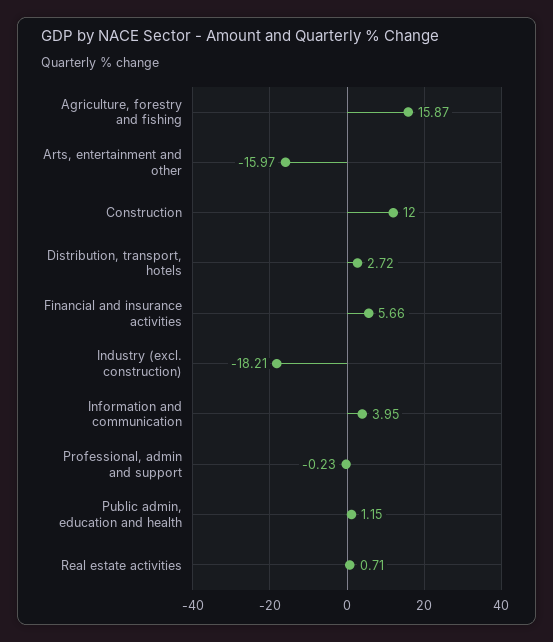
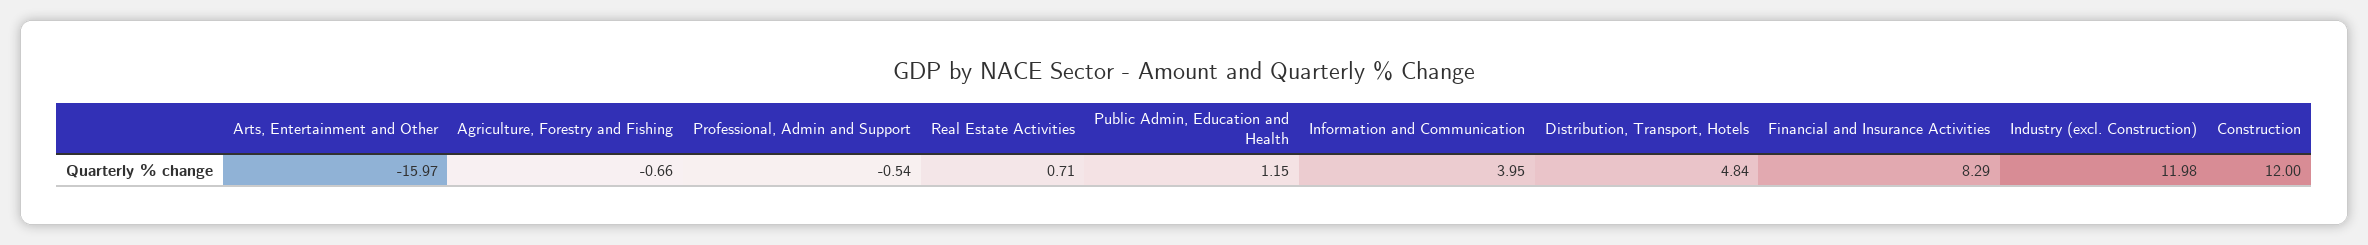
Agriculture, forestry and fishing: 15.87 -> -0.66
Distribution, transport, hotels: 2.72 -> 4.84
Financial and insurance activities: 5.66 -> 8.29
Industry (excl. construction): -18.21 -> 11.98
Professional, admin and support: -0.23 -> -0.54

